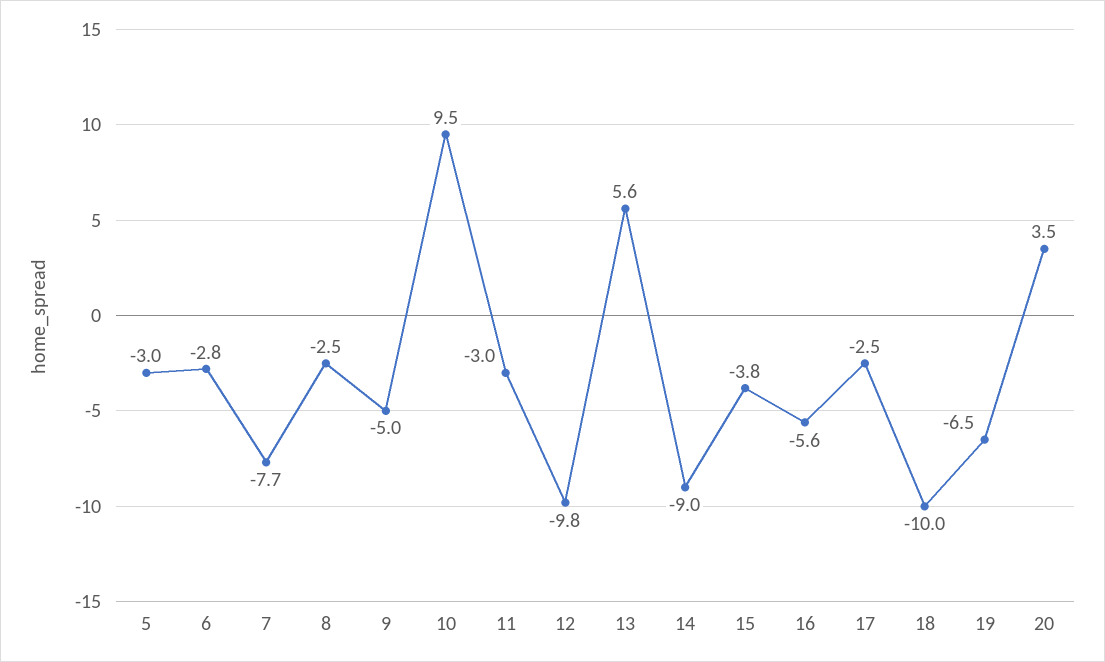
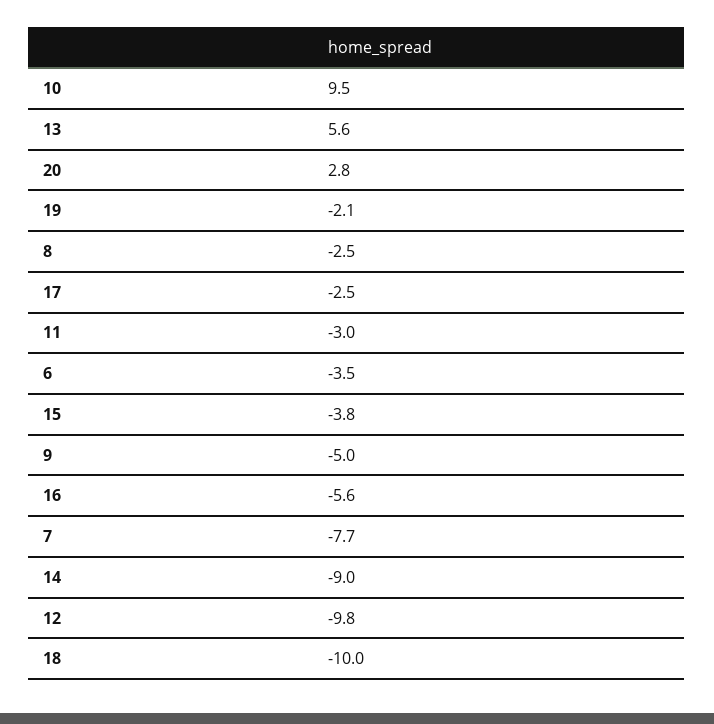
5: -3 -> none
6: -2.8 -> -3.5
19: -6.5 -> -2.1
20: 3.5 -> 2.8

